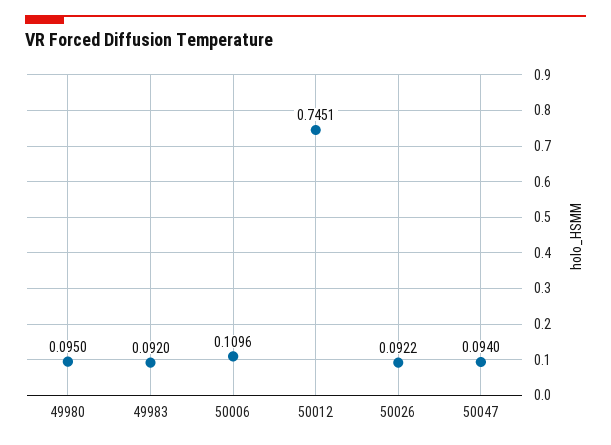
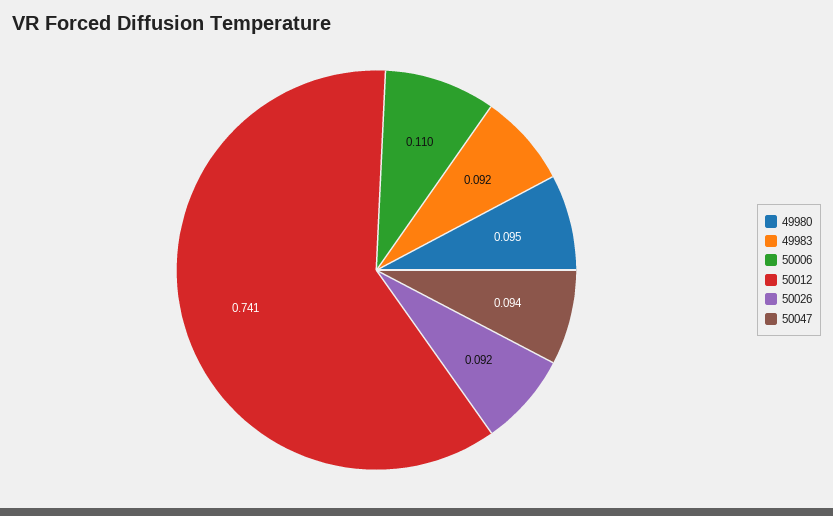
50012: 0.7451 -> 0.741

